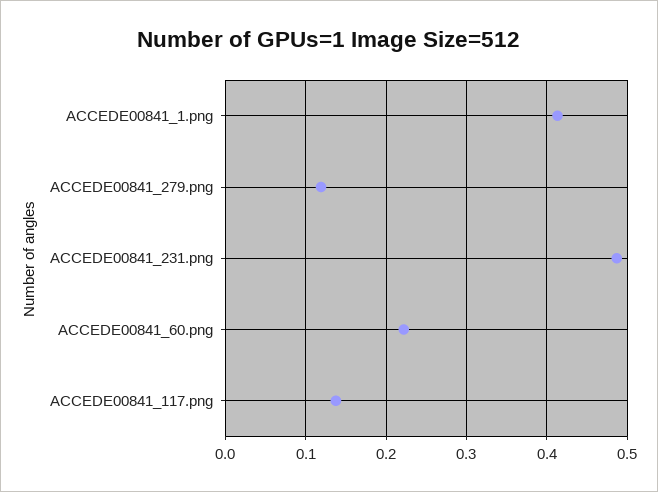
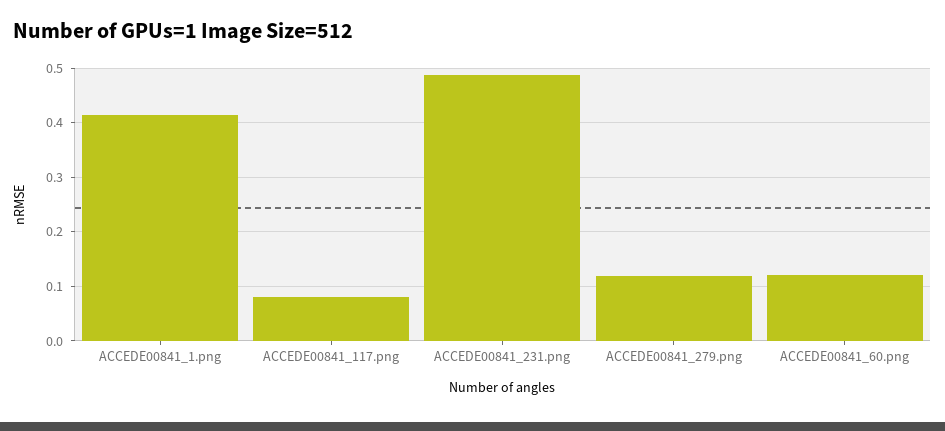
ACCEDE00841_60.png: 0.22 -> 0.12
ACCEDE00841_117.png: 0.14 -> 0.08

